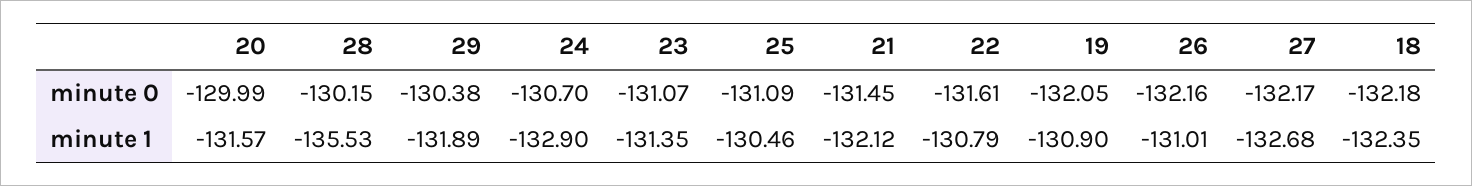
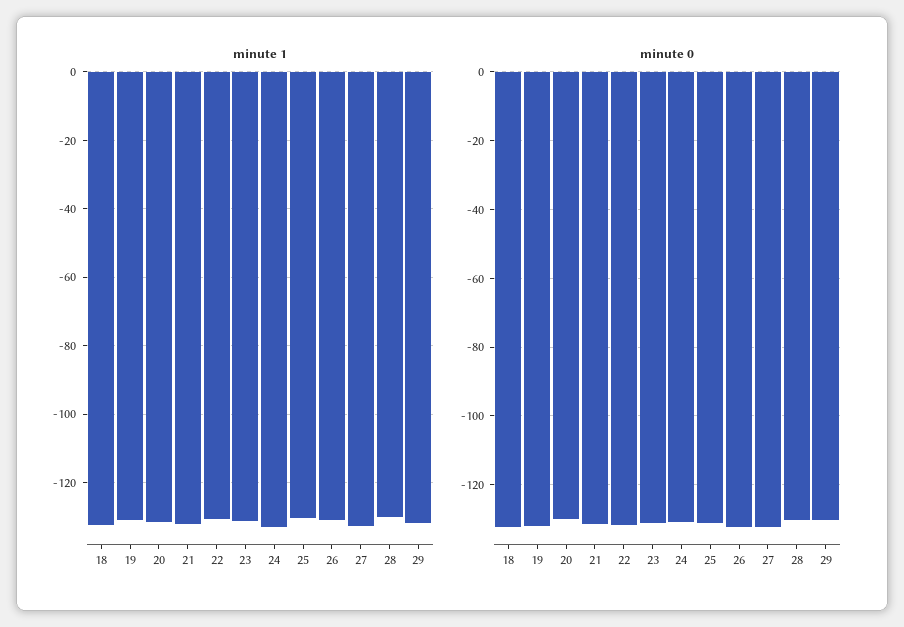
minute 1, 28: -135.53 -> -130

